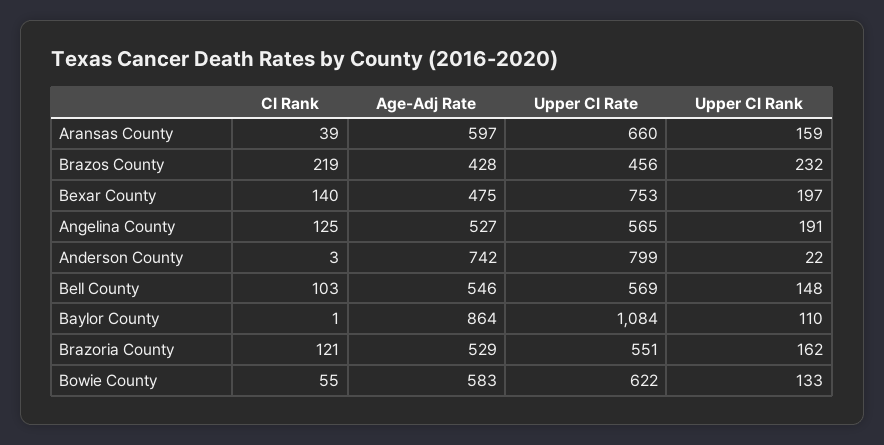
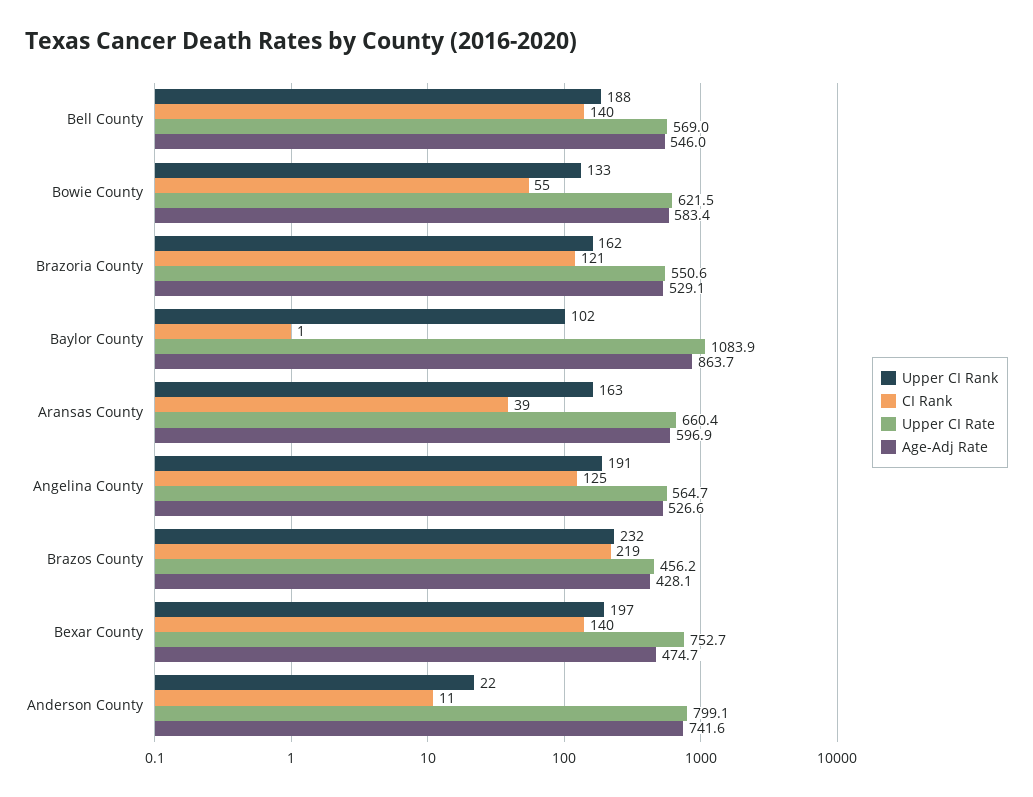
Upper CI Rank, Aransas County: 159 -> 163
CI Rank, Anderson County: 3 -> 11
CI Rank, Bell County: 103 -> 140
Upper CI Rank, Bell County: 148 -> 188
Upper CI Rank, Baylor County: 110 -> 102

